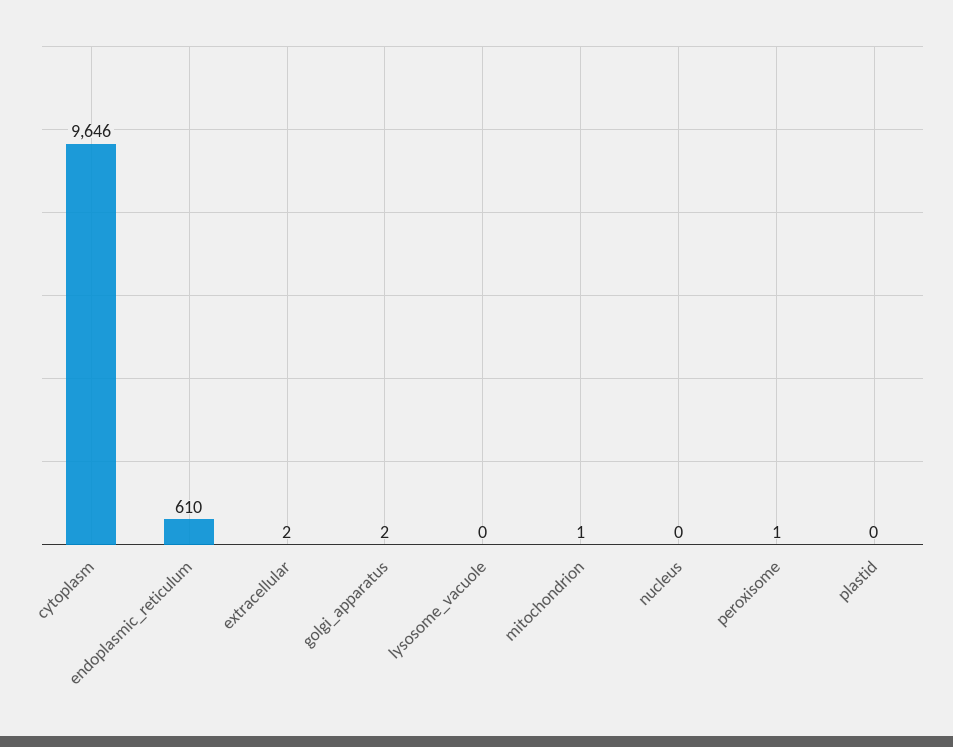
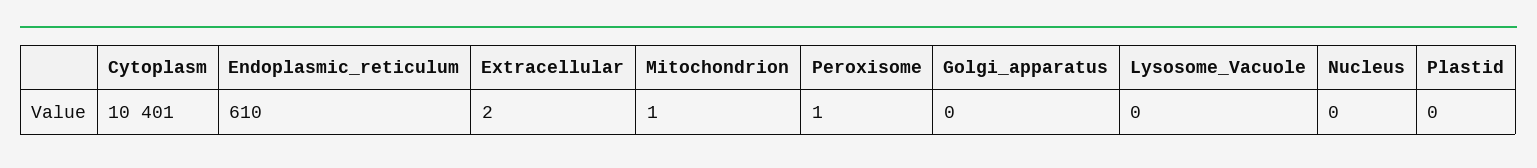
cytoplasm: 9646 -> 10401
golgi_apparatus: 2 -> 0

